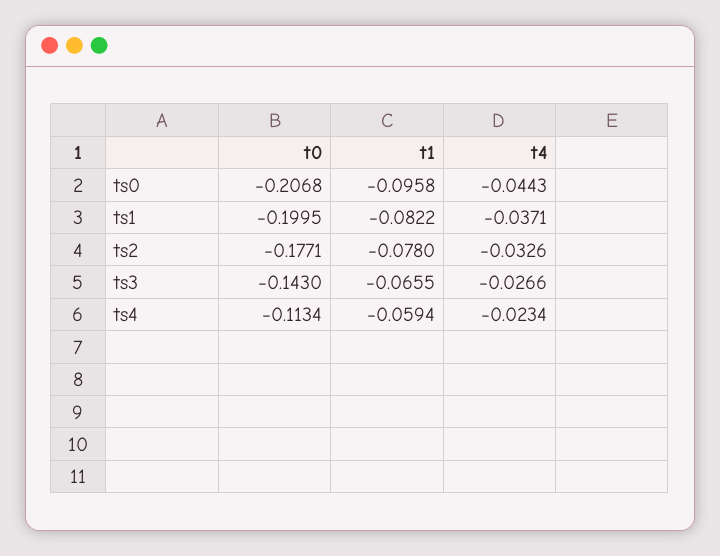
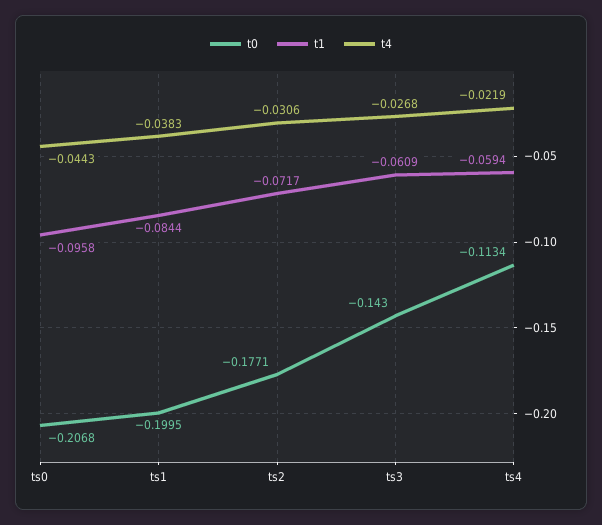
t1, ts1: -0.0822 -> -0.0844
t4, ts1: -0.0371 -> -0.0383
t1, ts2: -0.078 -> -0.0717
t4, ts2: -0.0326 -> -0.0306
t1, ts3: -0.0655 -> -0.0609
t4, ts3: -0.0266 -> -0.0268
t4, ts4: -0.0234 -> -0.0219

